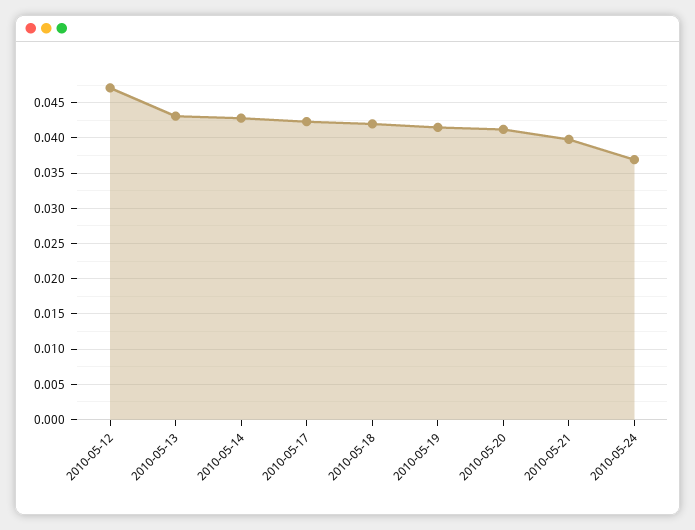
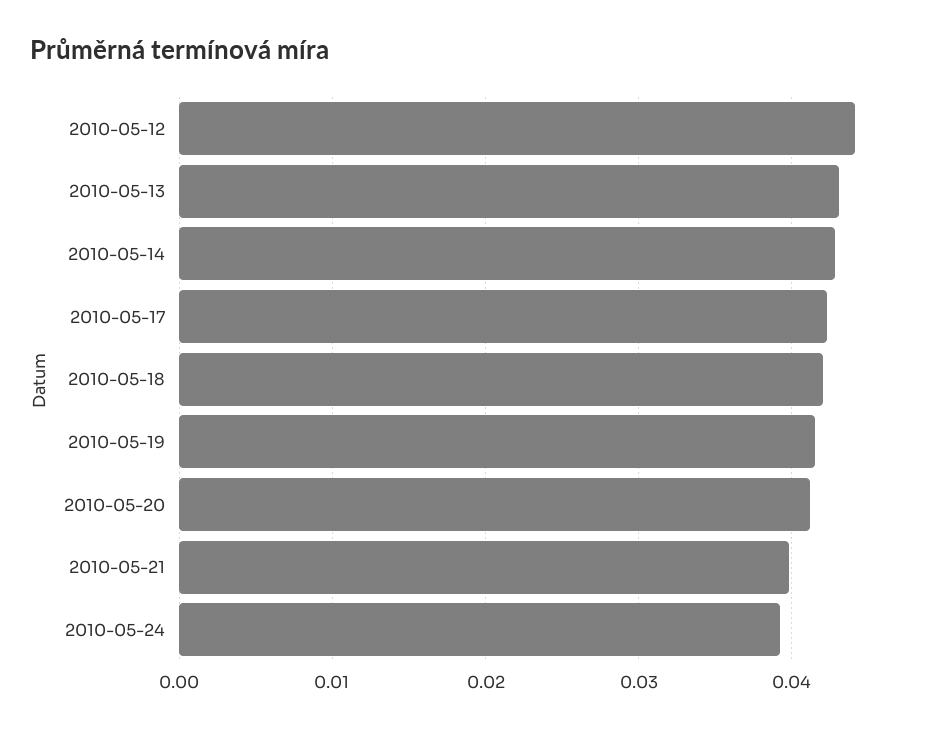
2010-05-12: 0.047 -> 0.044
2010-05-24: 0.037 -> 0.039

